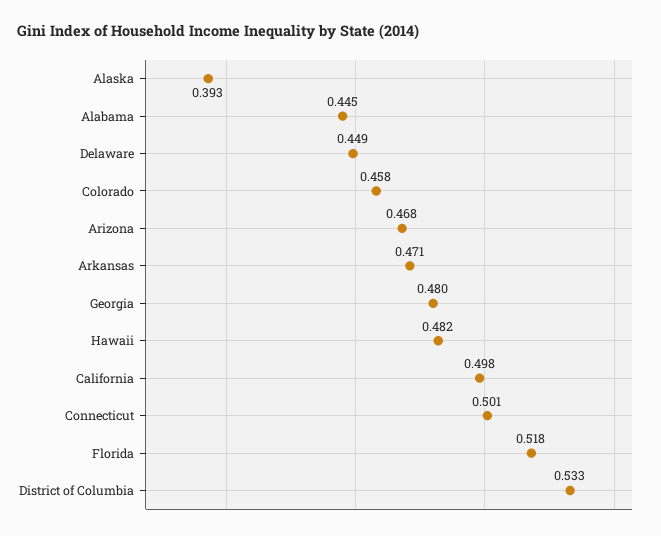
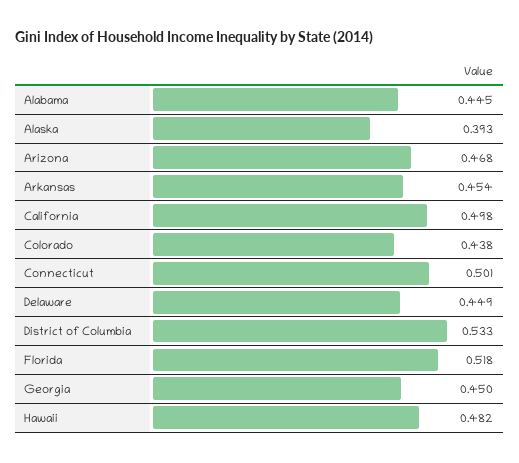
Colorado: 0.458 -> 0.438
Arkansas: 0.471 -> 0.454
Georgia: 0.48 -> 0.45

